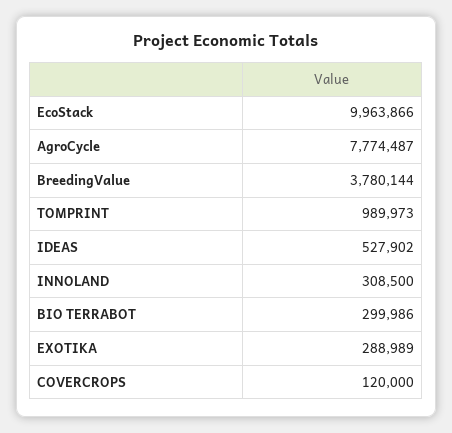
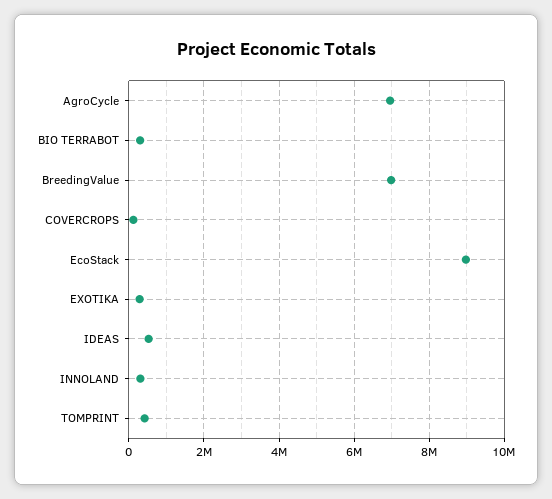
EcoStack: 9963866 -> 9000000
AgroCycle: 7774487 -> 7000000
BreedingValue: 3780144 -> 7000000
TOMPRINT: 989973 -> 400000

